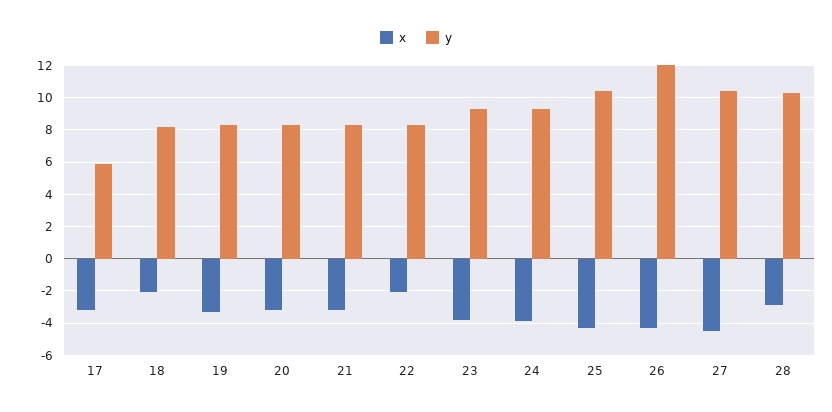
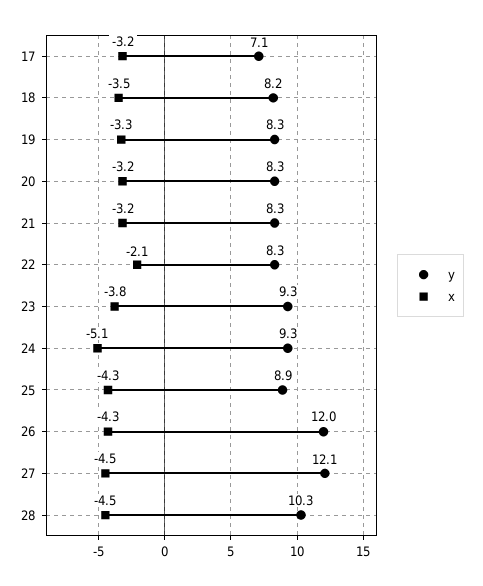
y, 17: 6 -> 7.1
x, 18: -2 -> -3.5
x, 24: -4 -> -5.1
y, 25: 10.5 -> 8.9
y, 27: 10.5 -> 12.1
x, 28: -3 -> -4.5

